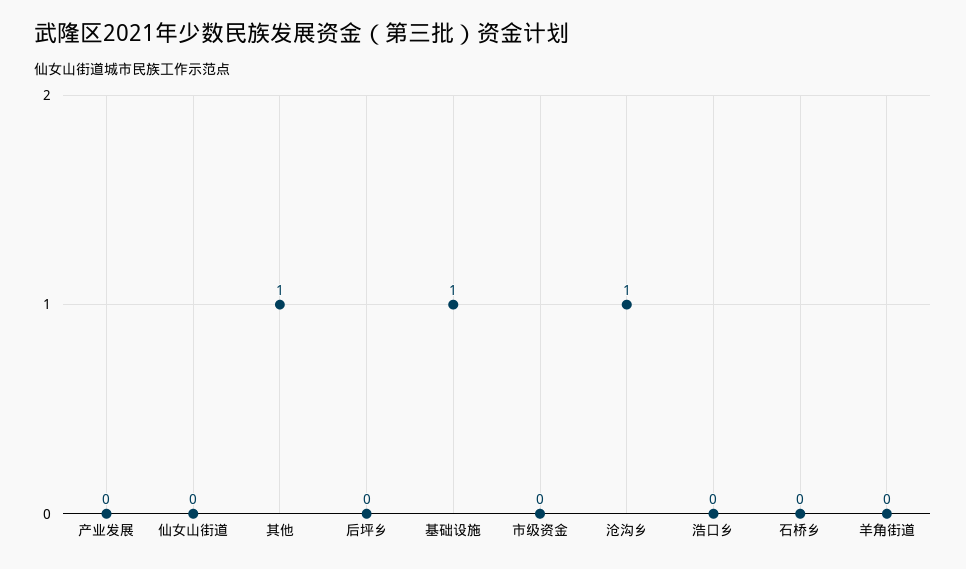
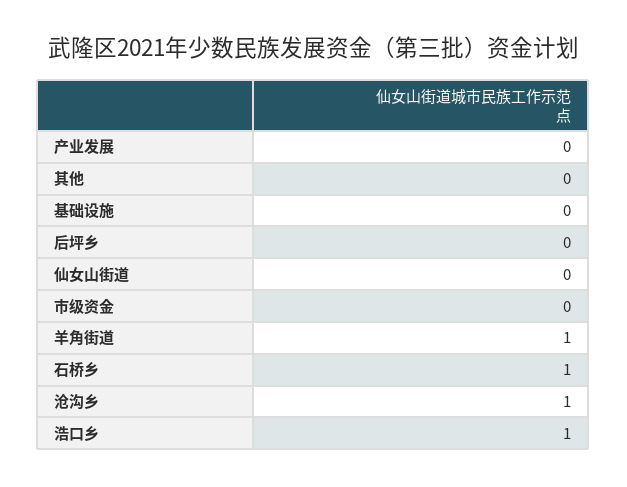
其他: 1 -> 0
基础设施: 1 -> 0
浩口乡: 0 -> 1
石桥乡: 0 -> 1
羊角街道: 0 -> 1

